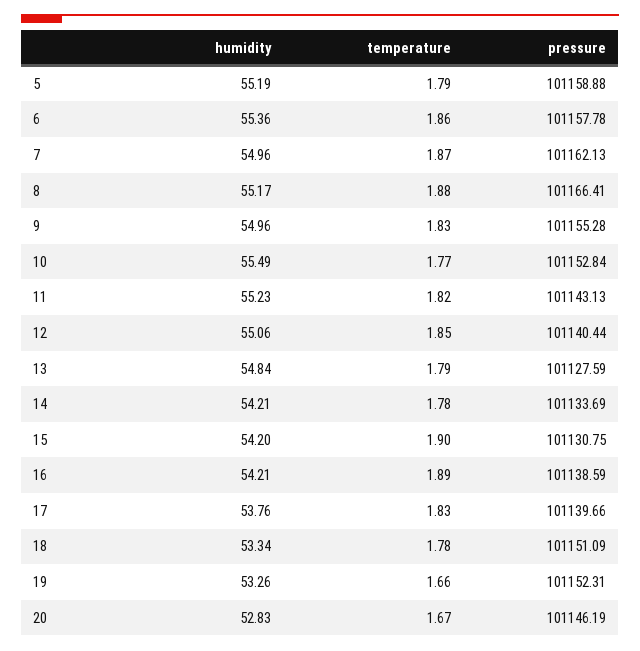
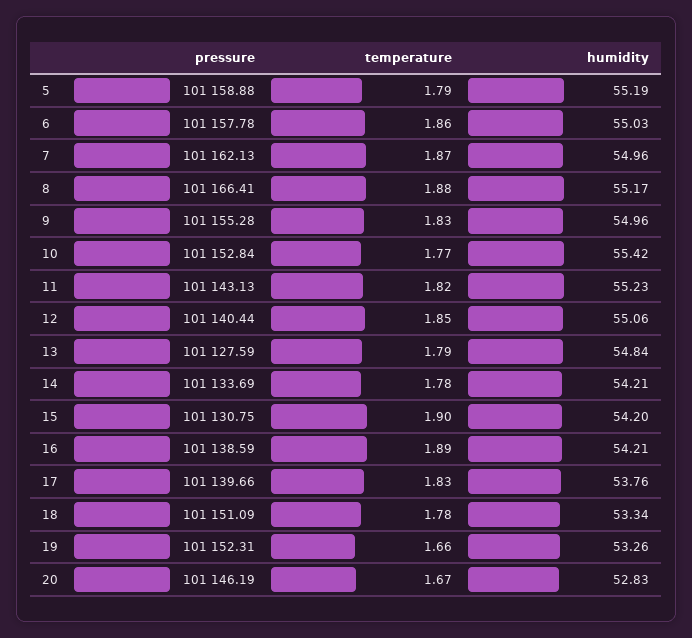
humidity, 6: 55.36 -> 55.03
humidity, 10: 55.49 -> 55.42

